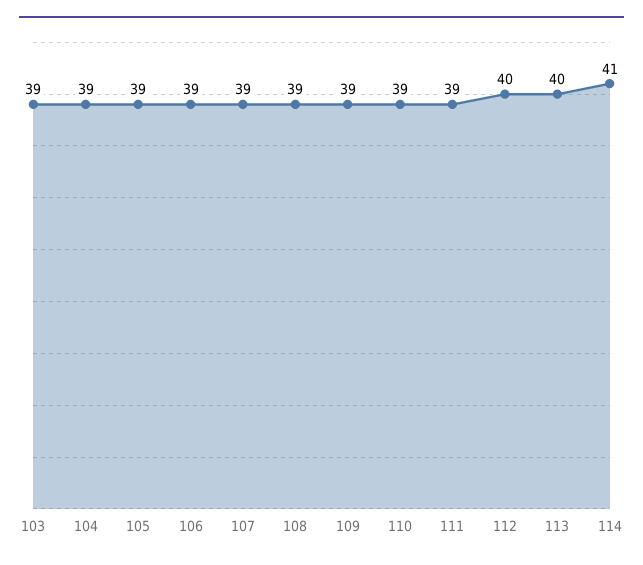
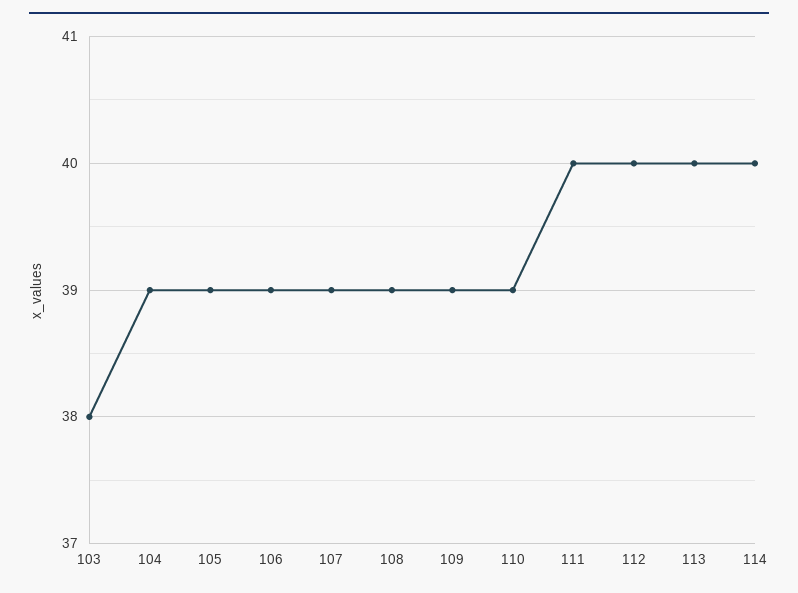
103: 39 -> 38
111: 39 -> 40
114: 41 -> 40

